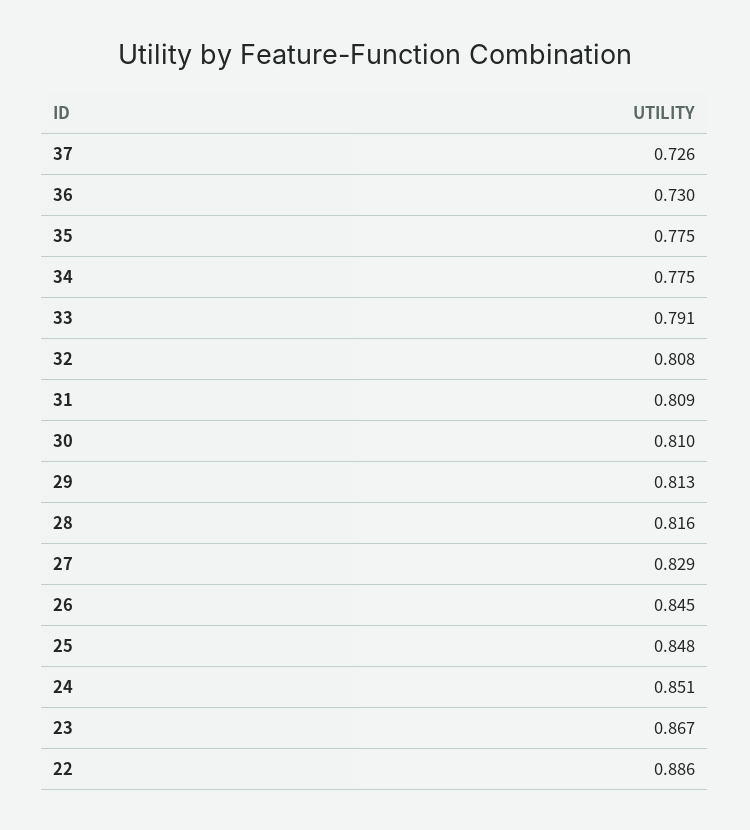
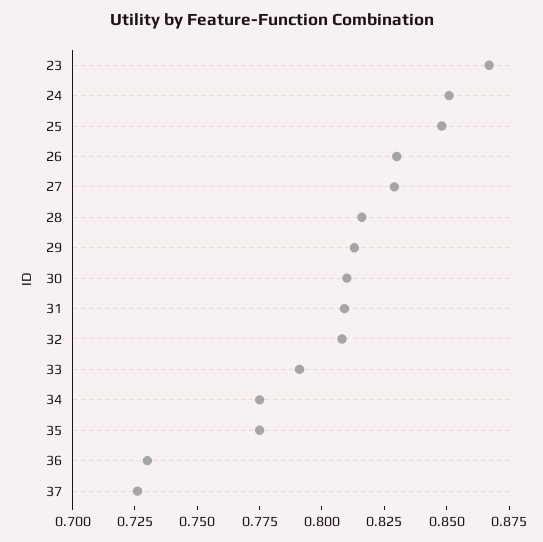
26: 0.845 -> 0.83
22: 0.886 -> none

